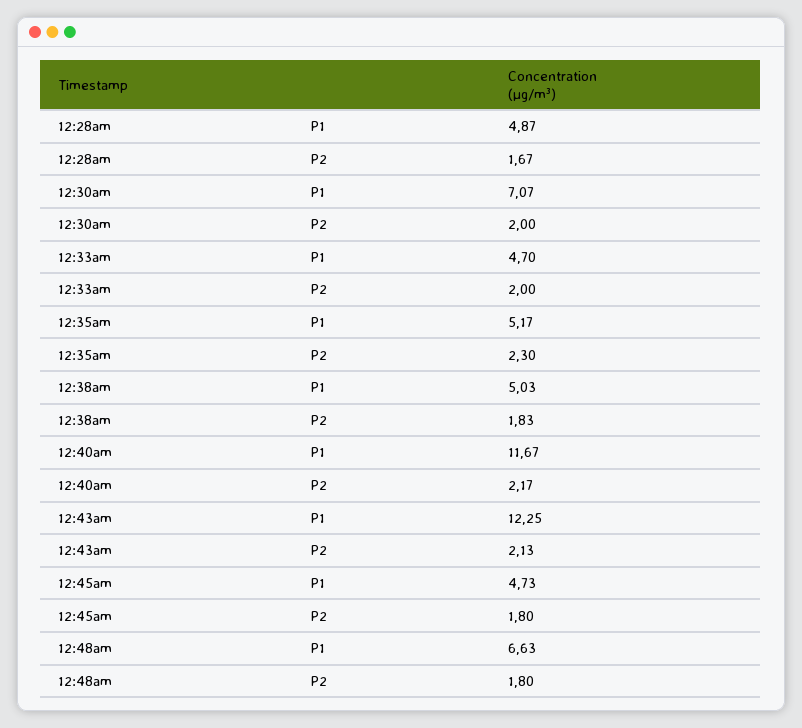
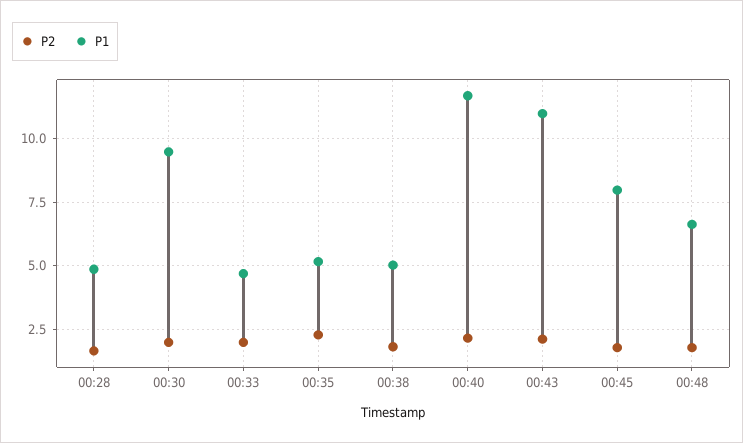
P1, 12:30am: 7.07 -> 9.5
P1, 12:43am: 12.25 -> 11
P1, 12:45am: 4.73 -> 8

